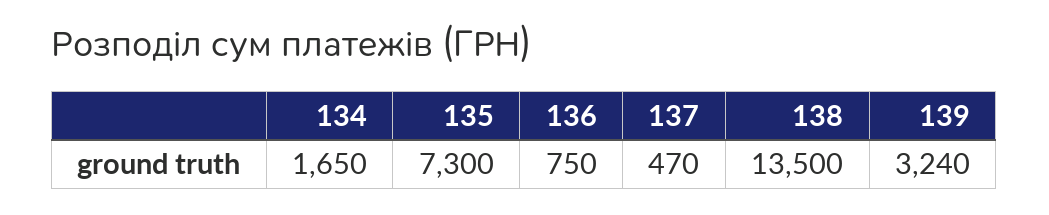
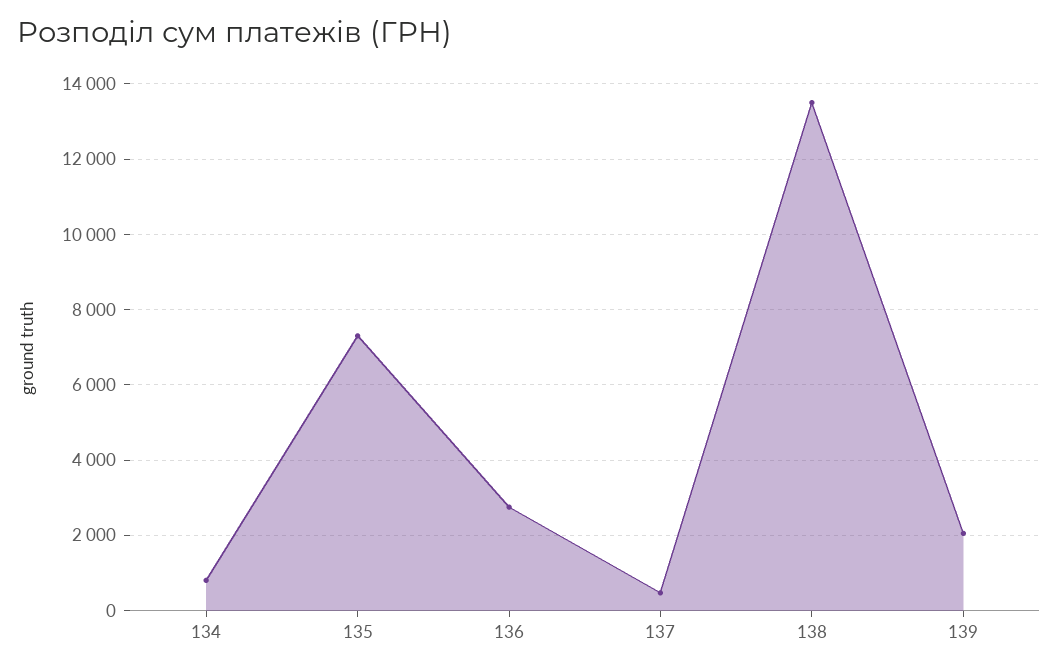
134: 1650 -> 800
136: 750 -> 2800
139: 3240 -> 2000

